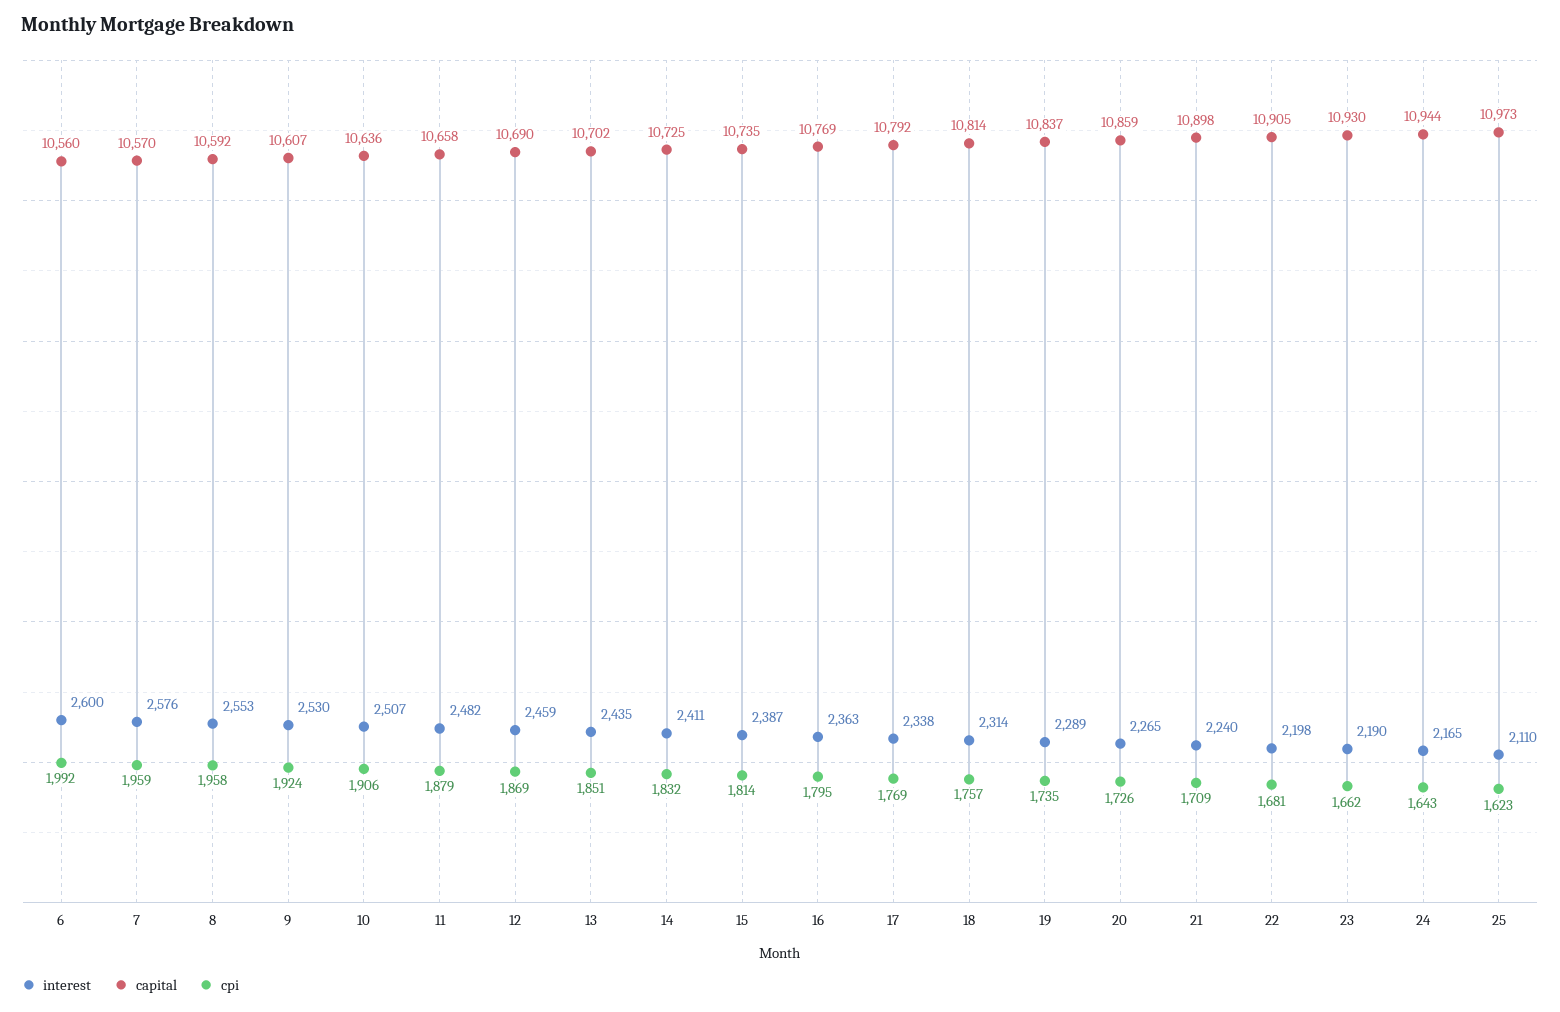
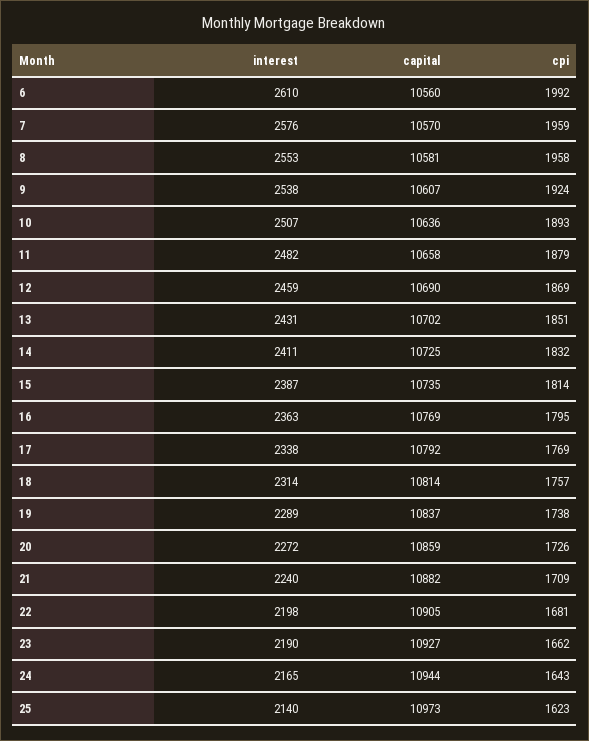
interest, 6: 2600 -> 2610
capital, 8: 10592 -> 10581
interest, 9: 2530 -> 2538
cpi, 10: 1906 -> 1893
interest, 13: 2435 -> 2431
cpi, 19: 1735 -> 1738
interest, 20: 2265 -> 2272
capital, 21: 10898 -> 10882
capital, 23: 10930 -> 10927
interest, 25: 2110 -> 2140

